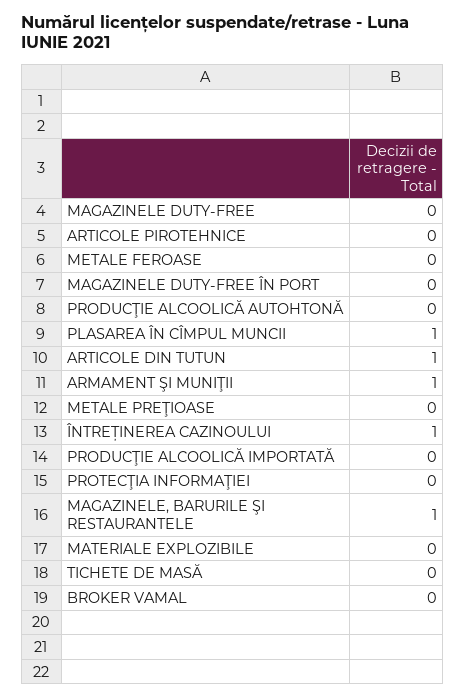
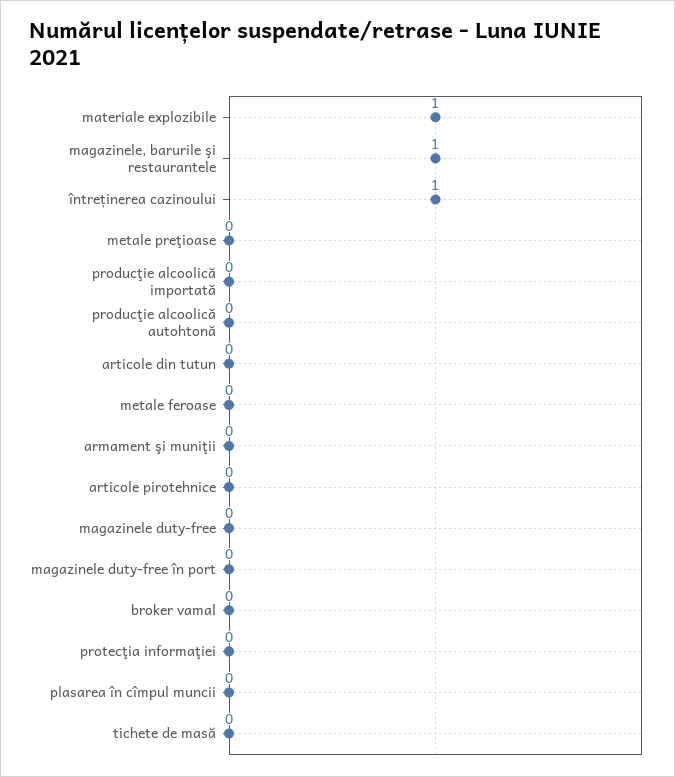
PLASAREA ÎN CÎMPUL MUNCII: 1 -> 0
ARTICOLE DIN TUTUN: 1 -> 0
ARMAMENT ŞI MUNIŢII: 1 -> 0
MATERIALE EXPLOZIBILE: 0 -> 1

